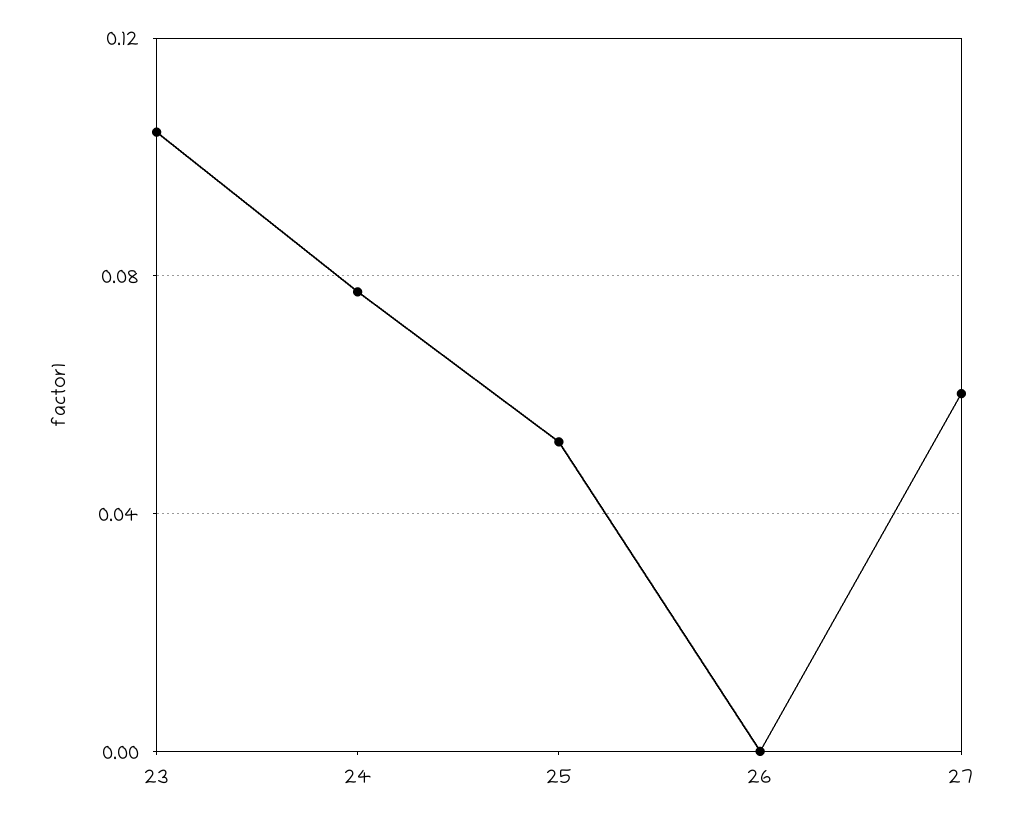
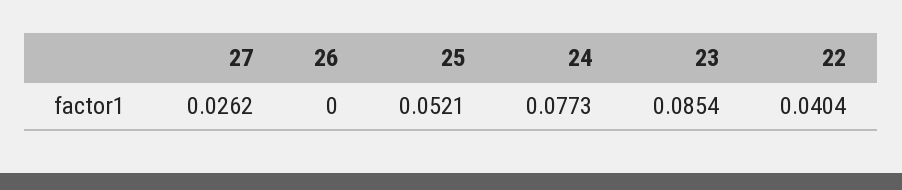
23: 0.105 -> 0.0854
27: 0.06 -> 0.0262
22: none -> 0.0404

